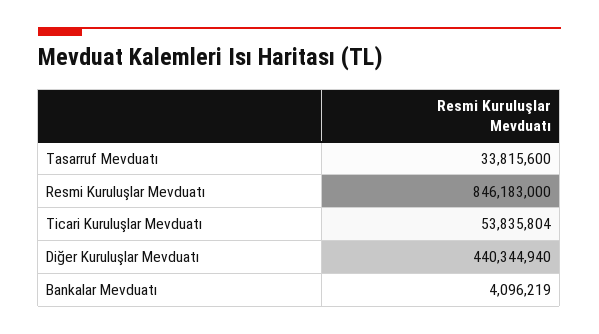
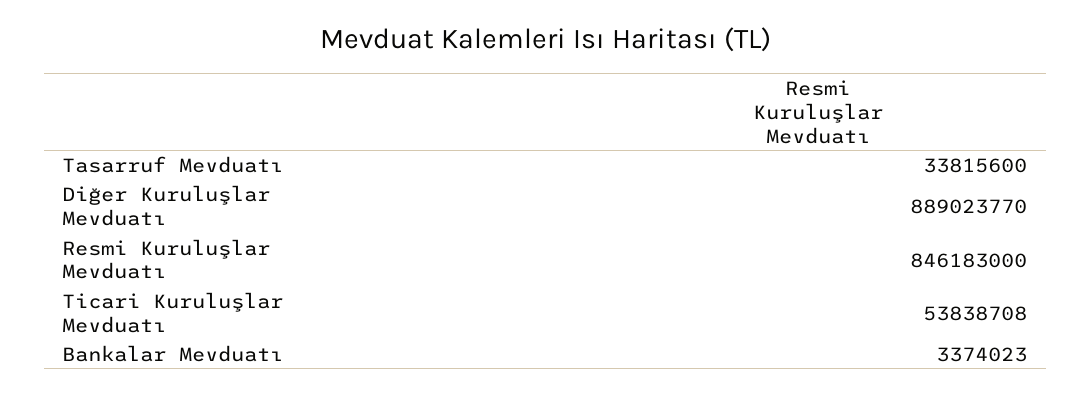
Ticari Kuruluşlar Mevduatı: 53835804 -> 53838708
Diğer Kuruluşlar Mevduatı: 440344940 -> 889023770
Bankalar Mevduatı: 4096219 -> 3374023

